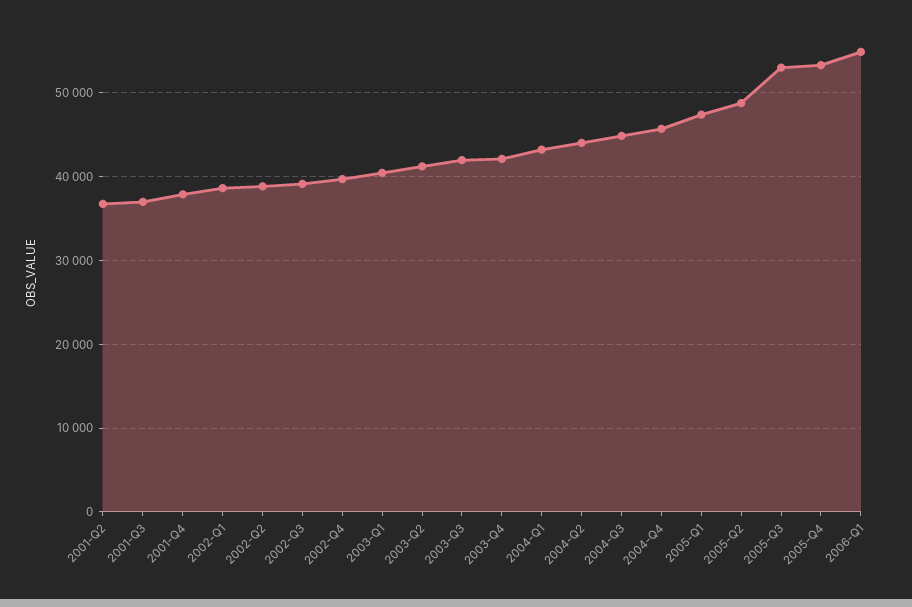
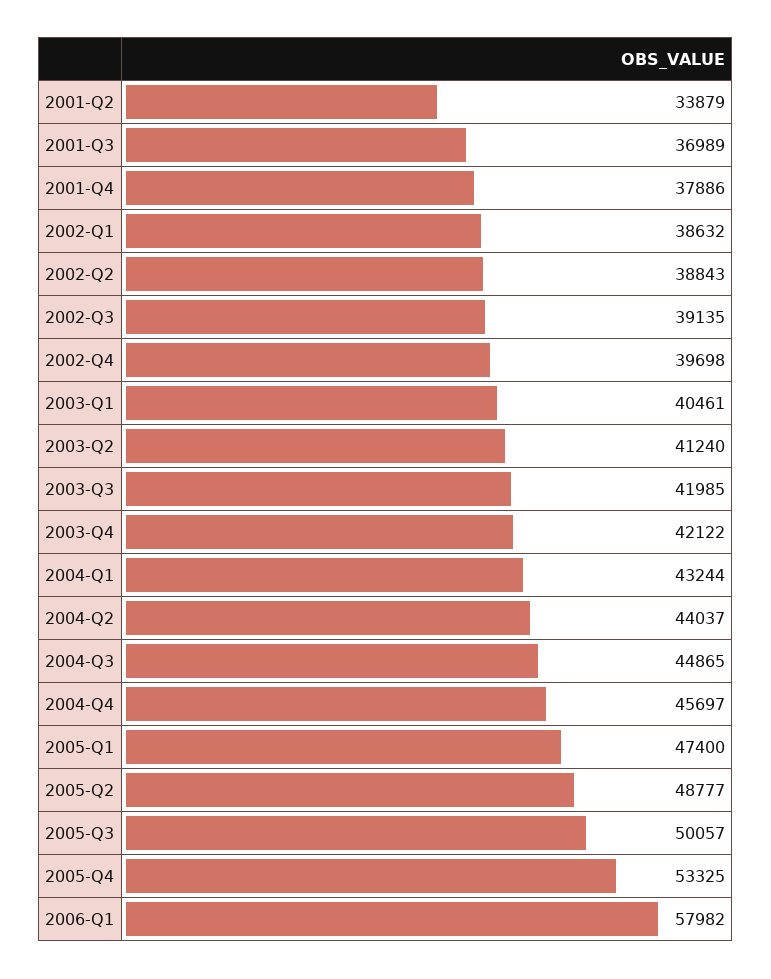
2001-Q2: 37000 -> 33879
2005-Q3: 53000 -> 50057
2006-Q1: 55000 -> 57982

